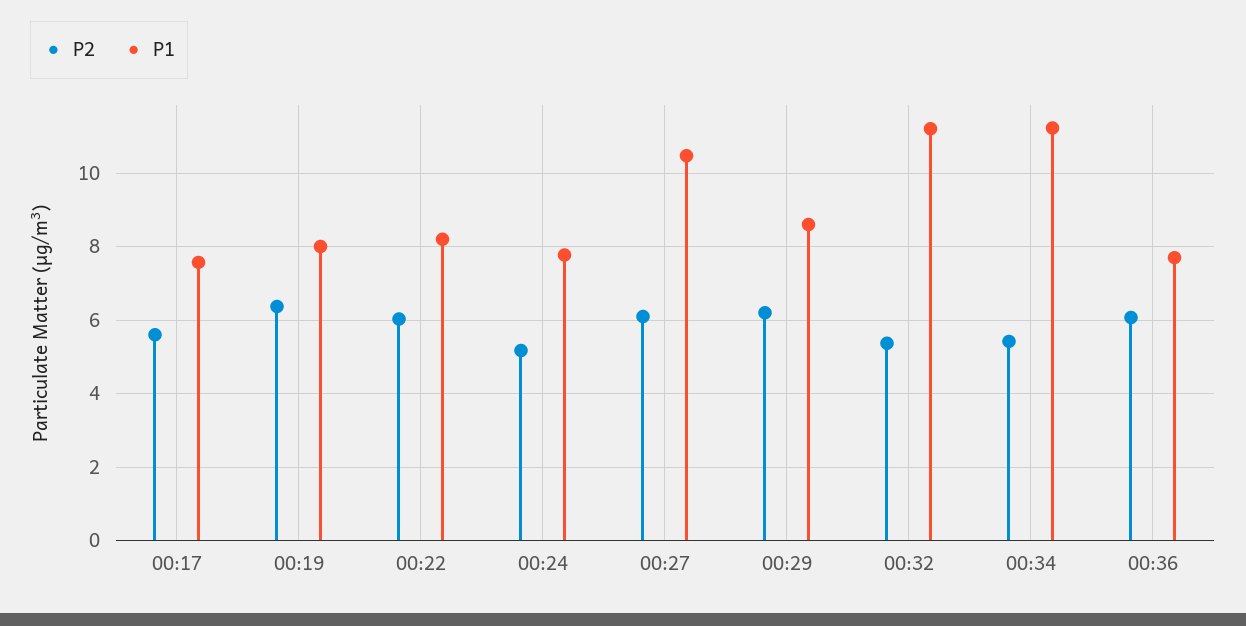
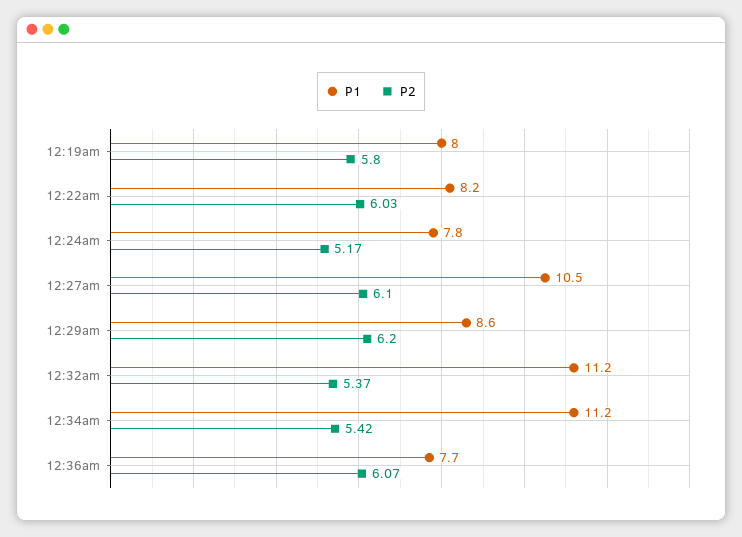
P2, 00:17: 5.6 -> none
P1, 00:17: 7.6 -> none
P2, 00:19: 6.4 -> 5.8

